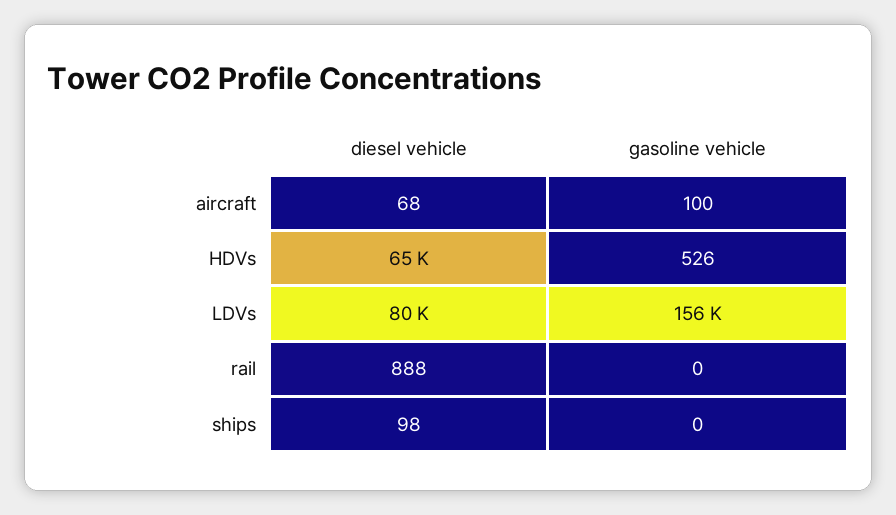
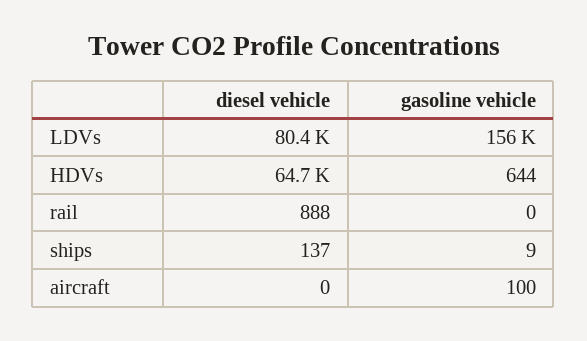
diesel vehicle, aircraft: 68 -> 0
gasoline vehicle, HDVs: 526 -> 644
diesel vehicle, ships: 98 -> 137
gasoline vehicle, ships: 0 -> 9

